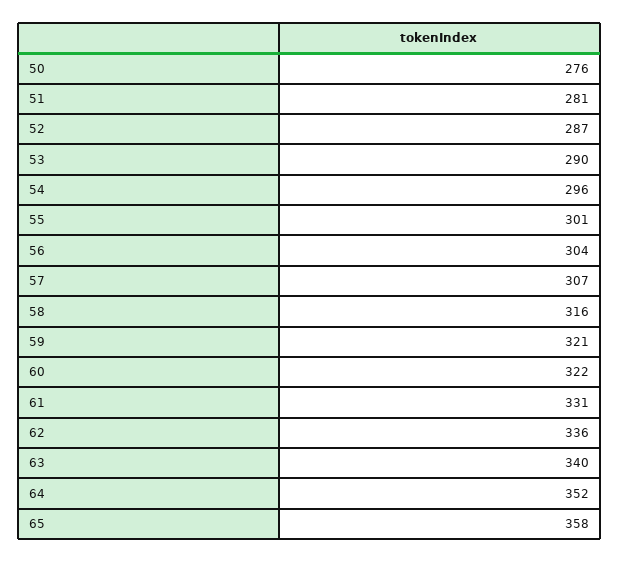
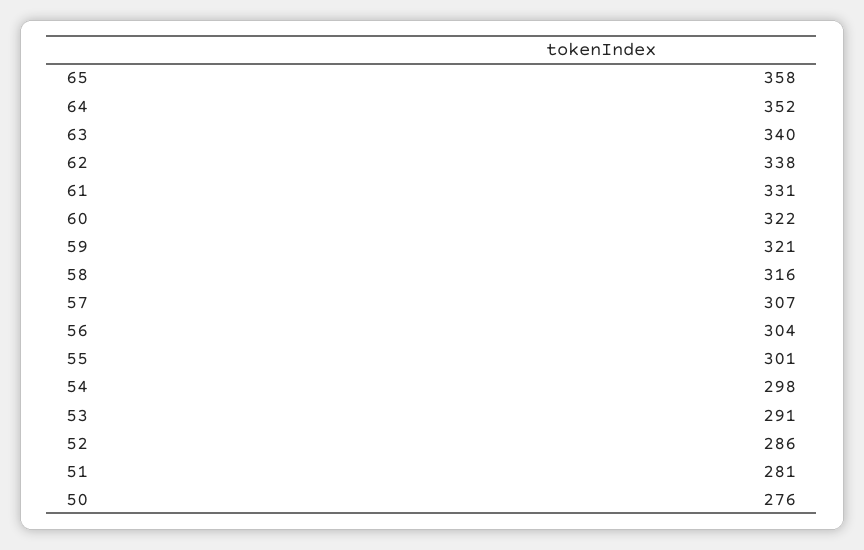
52: 287 -> 286
53: 290 -> 291
54: 296 -> 298
62: 336 -> 338

